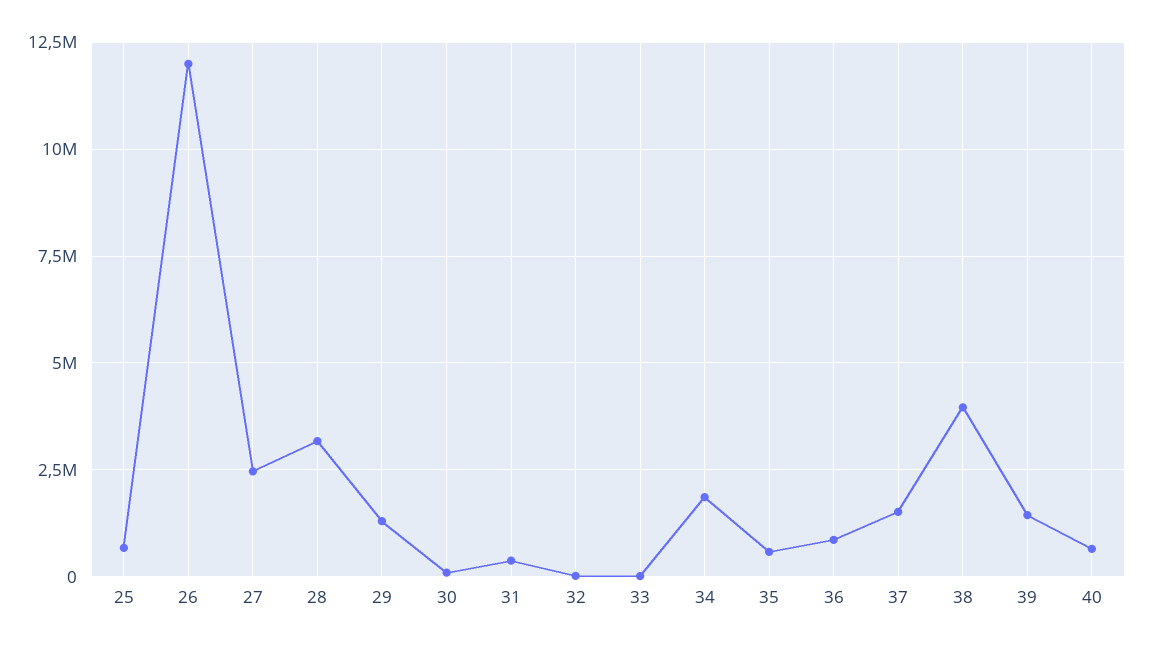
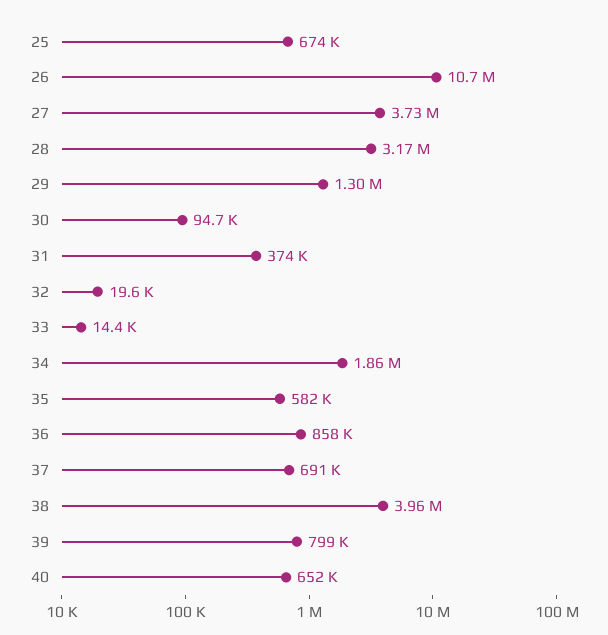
26: 12000000 -> 10700000
27: 2500000 -> 3730000
37: 1500000 -> 691000
39: 1500000 -> 799000

